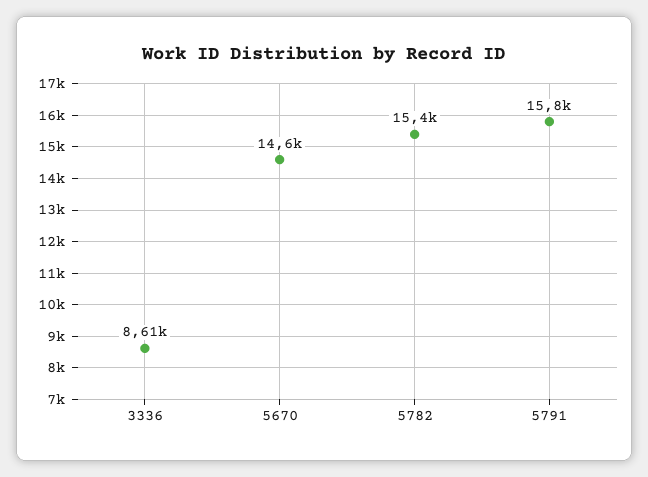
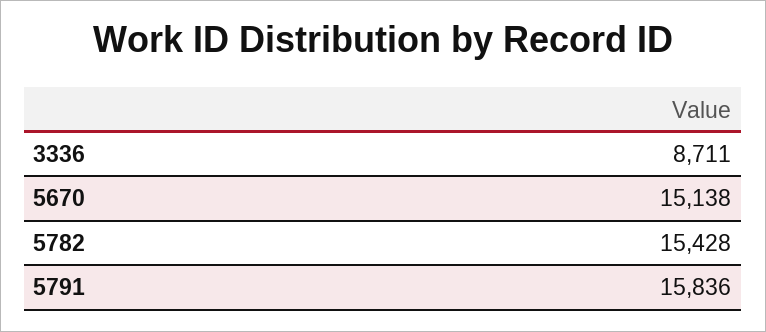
3336: 8610 -> 8711
5670: 14600 -> 15138

